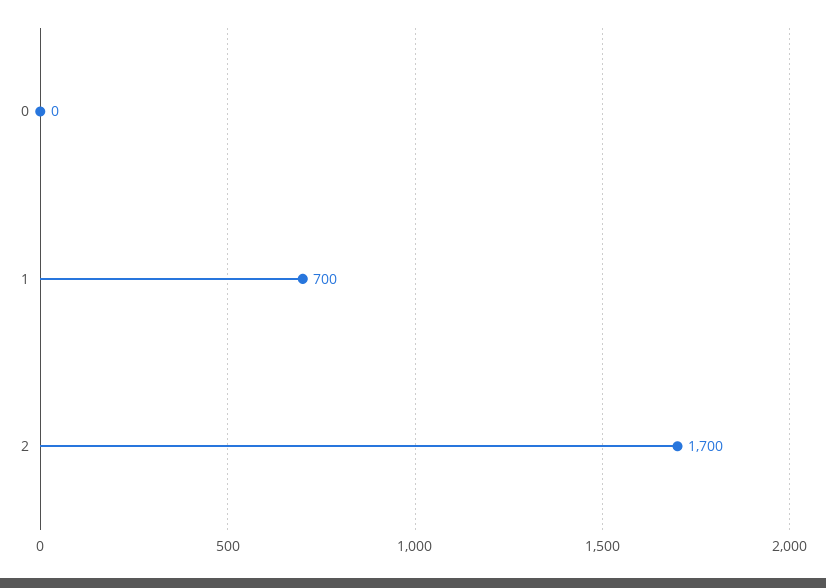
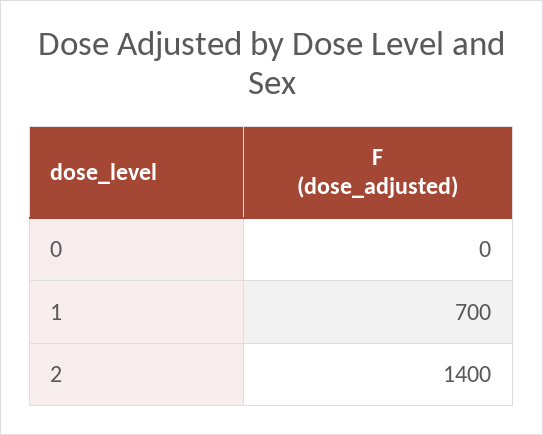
2: 1700 -> 1400

